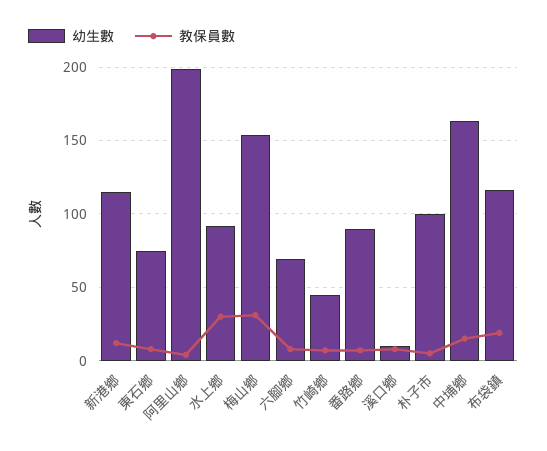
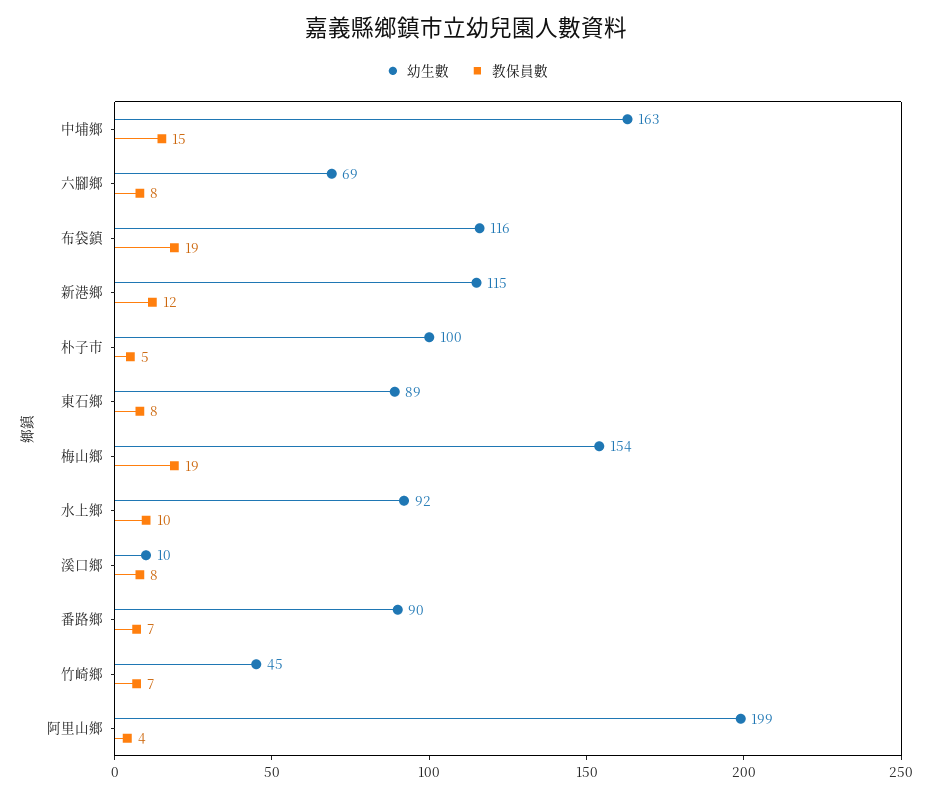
幼生數, 東石鄉: 75 -> 89
教保員數, 水上鄉: 30 -> 10
教保員數, 梅山鄉: 30 -> 19

